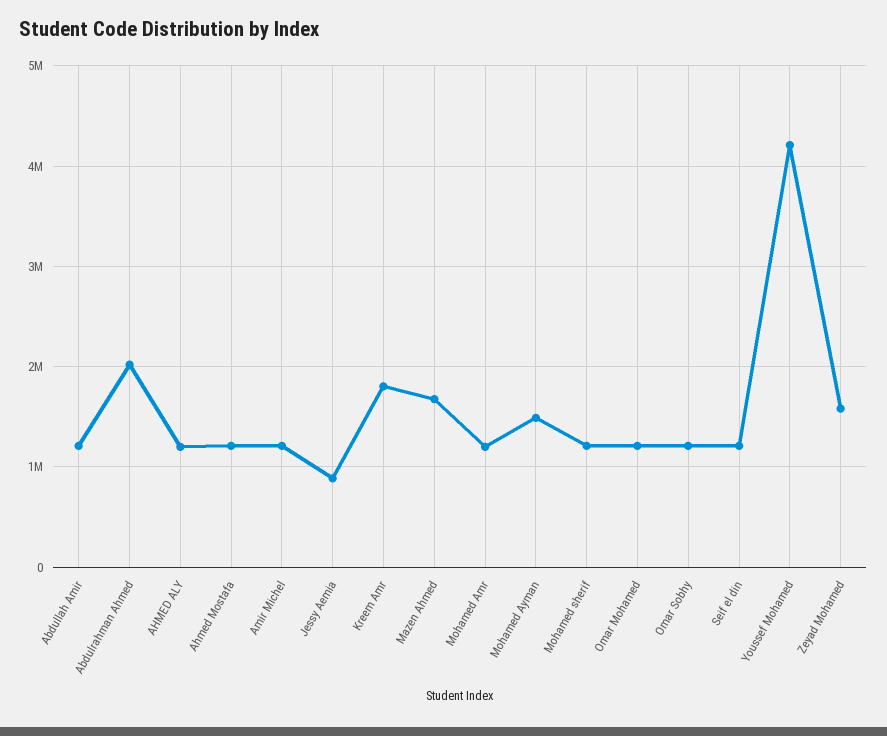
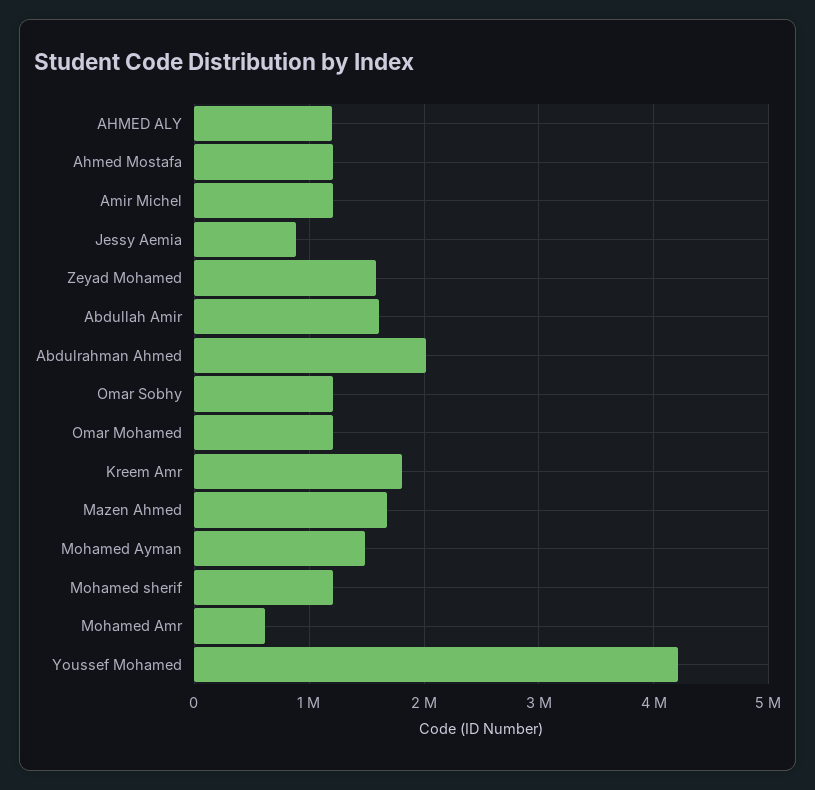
Abdullah Amir: 1200000 -> 1600000
Mohamed Amr: 1200000 -> 600000
Seif el din: 1200000 -> none

